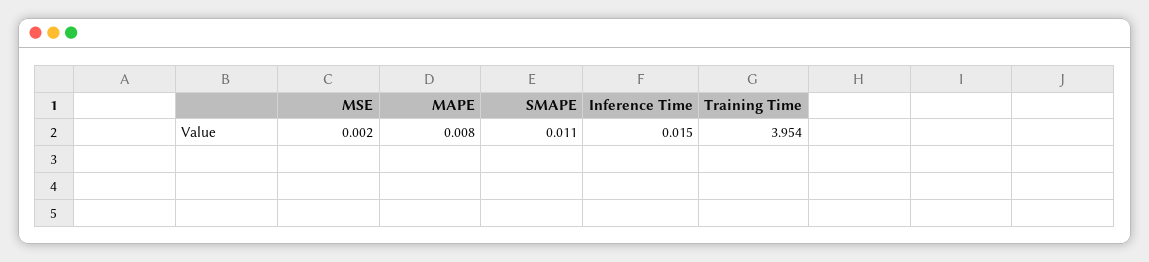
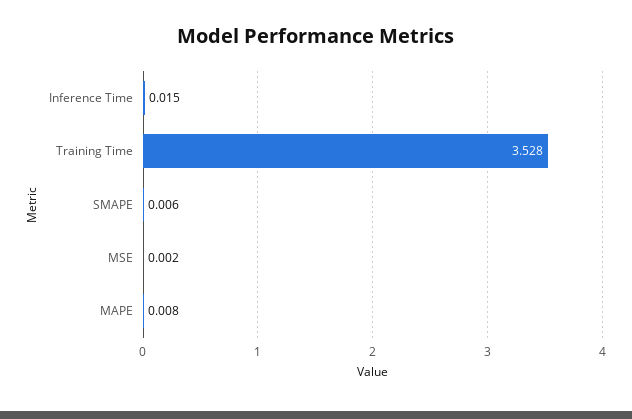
SMAPE: 0.011 -> 0.006
Training Time: 3.954 -> 3.528

